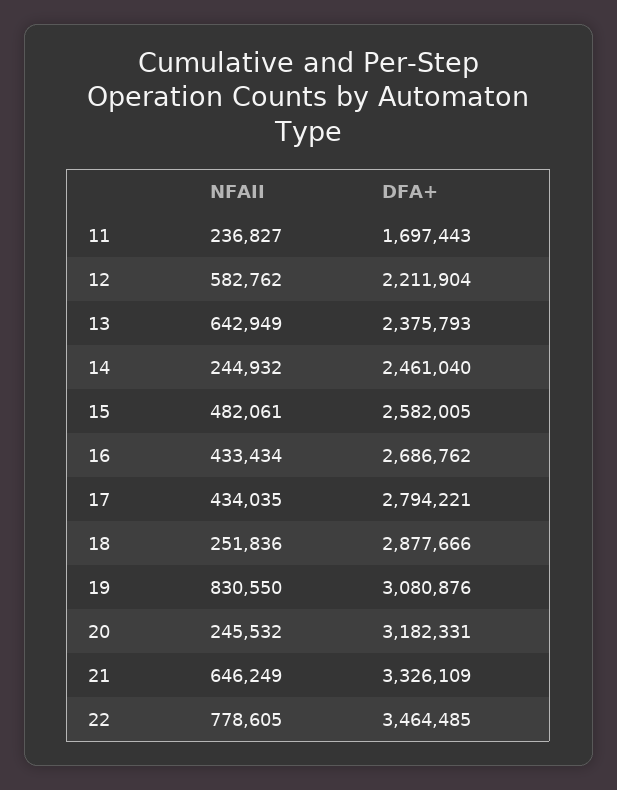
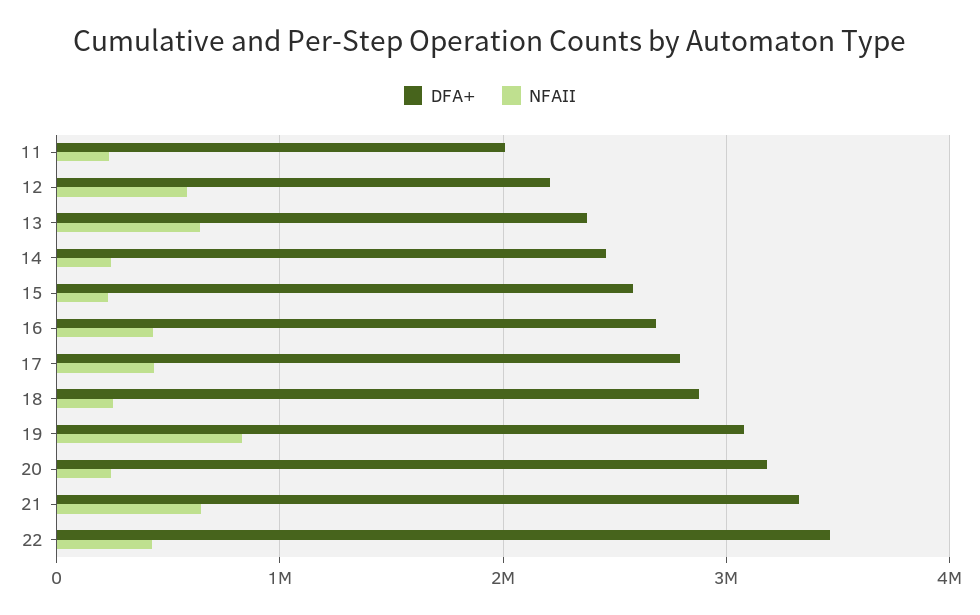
DFA+, 11: 1697443 -> 2000000
NFAII, 15: 482061 -> 200000
NFAII, 22: 778605 -> 400000

